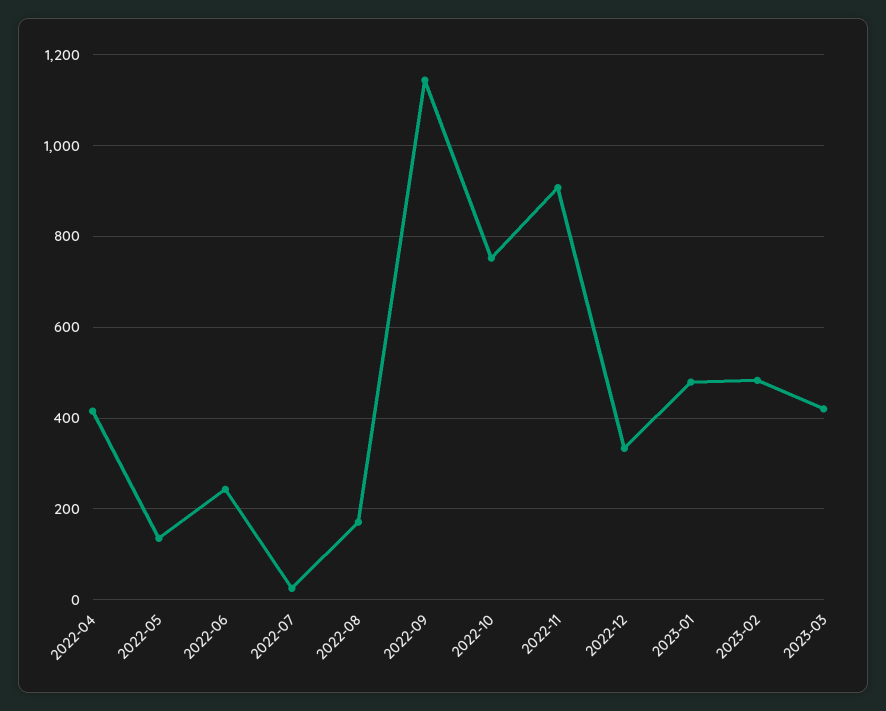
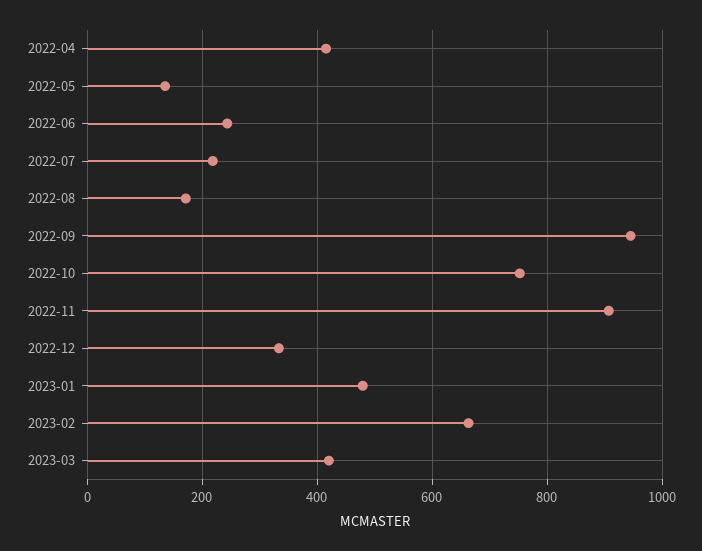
2022-07: 20 -> 220
2022-09: 1140 -> 940
2023-02: 480 -> 660

